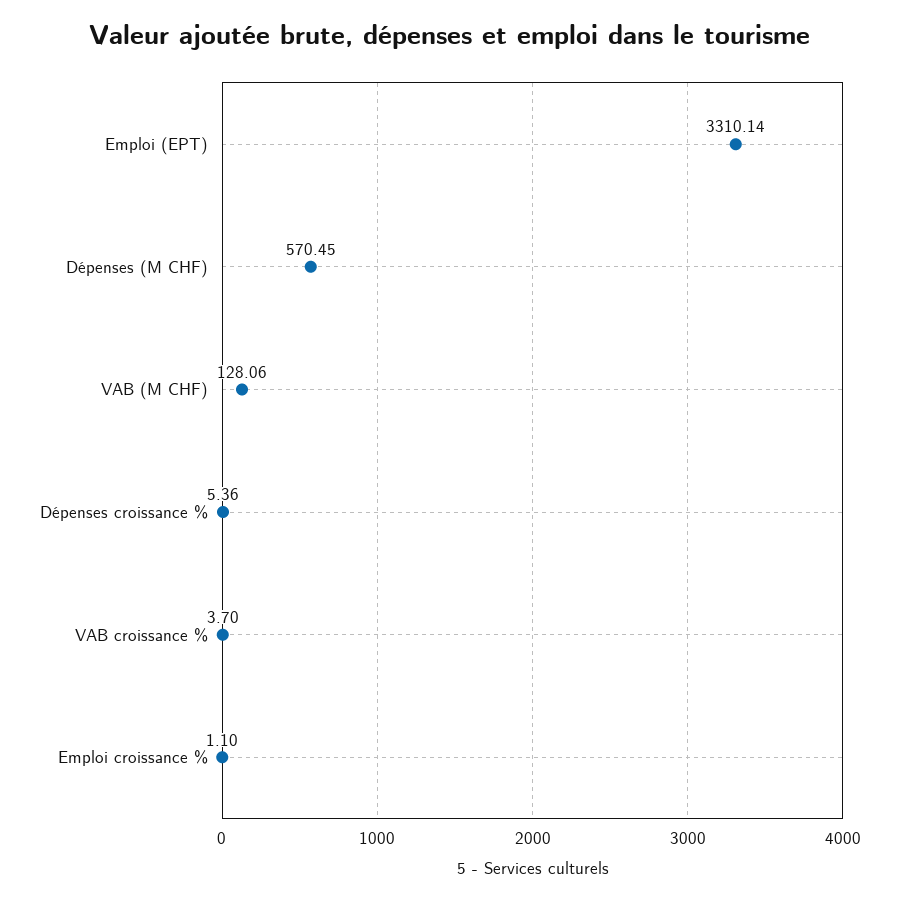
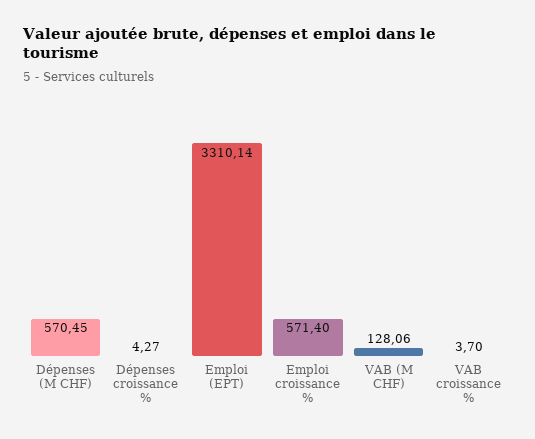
Dépenses croissance %: 5.36 -> 4.27
Emploi croissance %: 1.1 -> 571.4

